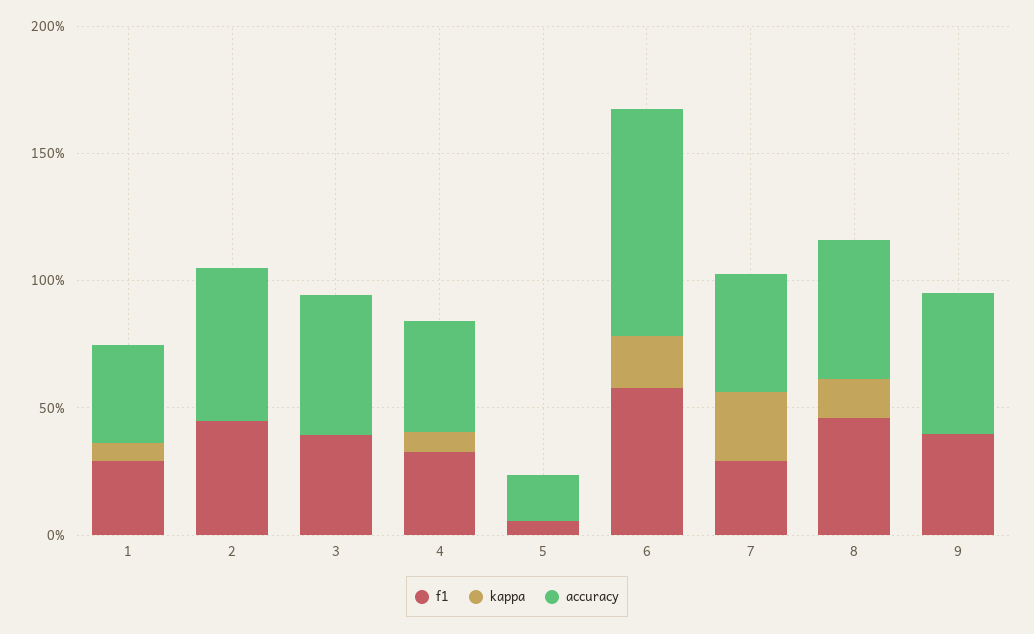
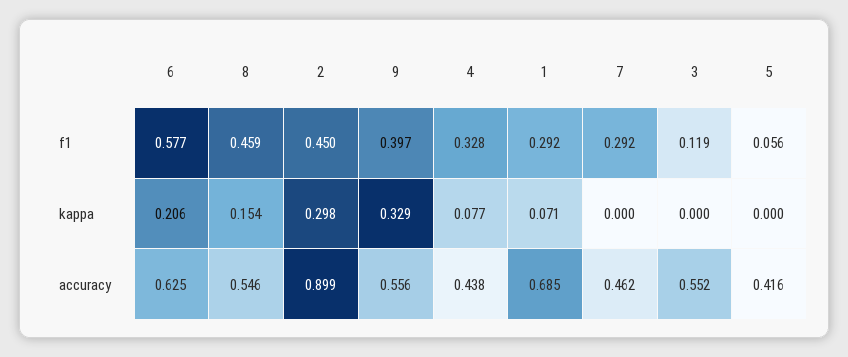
accuracy, 1: 0.4 -> 0.685
kappa, 2: 0 -> 0.298
accuracy, 2: 0.6 -> 0.899
f1, 3: 0.4 -> 0.119
accuracy, 5: 0.2 -> 0.416
accuracy, 6: 0.9 -> 0.625
kappa, 7: 0.3 -> 0
kappa, 9: 0 -> 0.329

